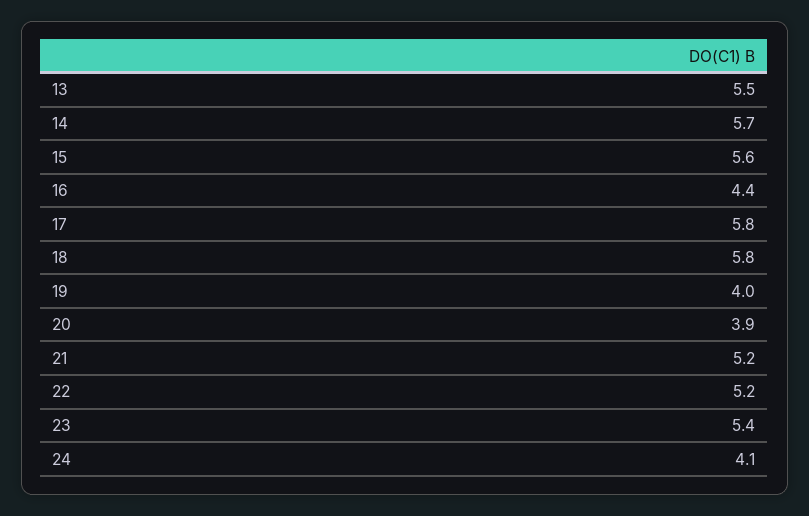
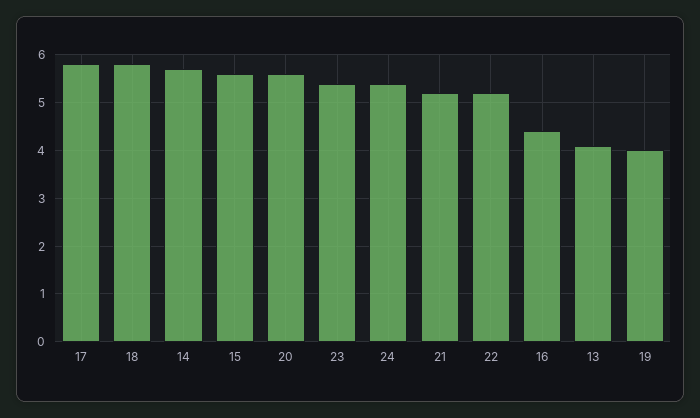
13: 5.5 -> 4
20: 3.9 -> 5.5
24: 4.1 -> 5.5

